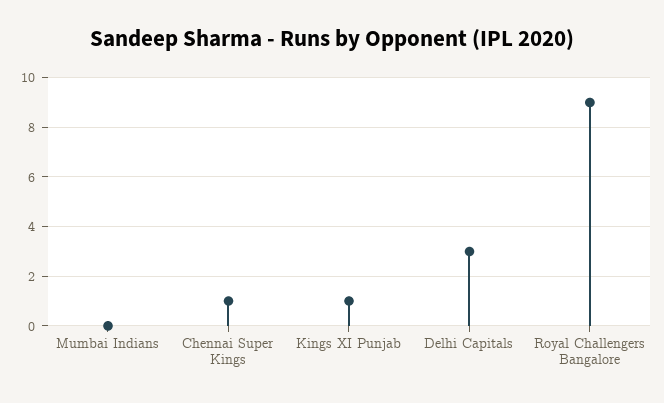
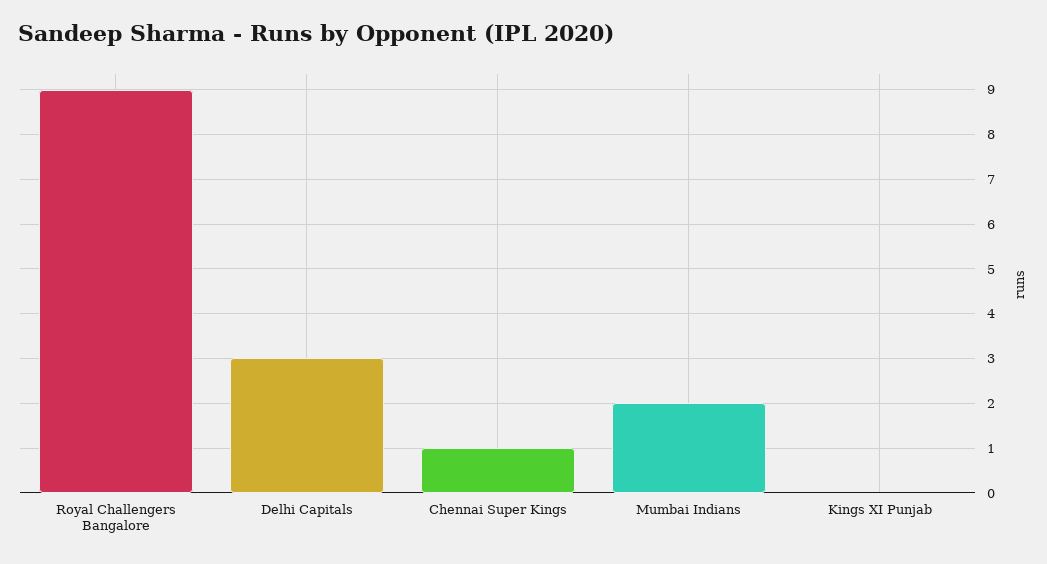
Mumbai Indians: 0 -> 2
Kings XI Punjab: 1 -> 0

